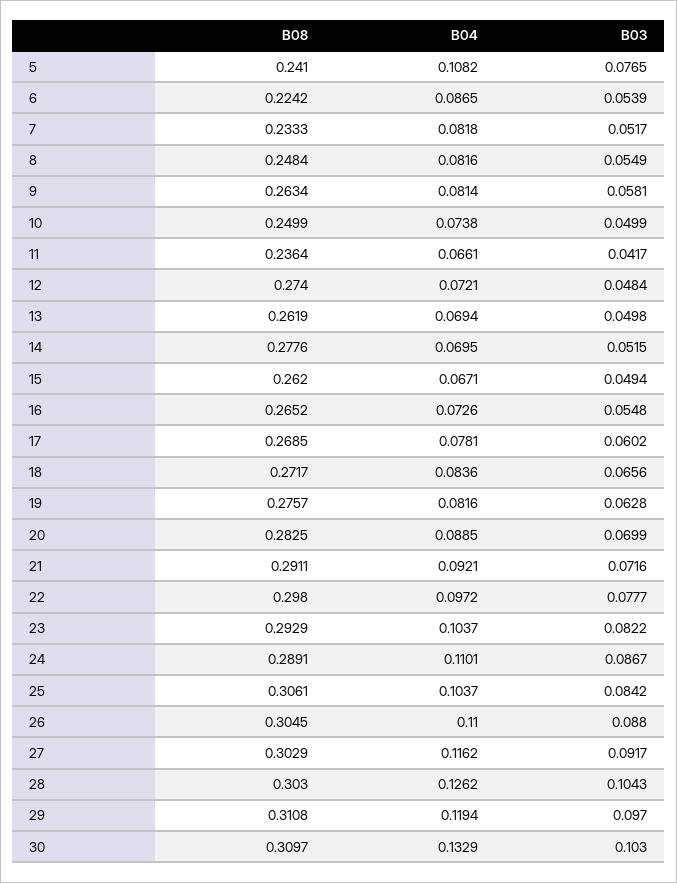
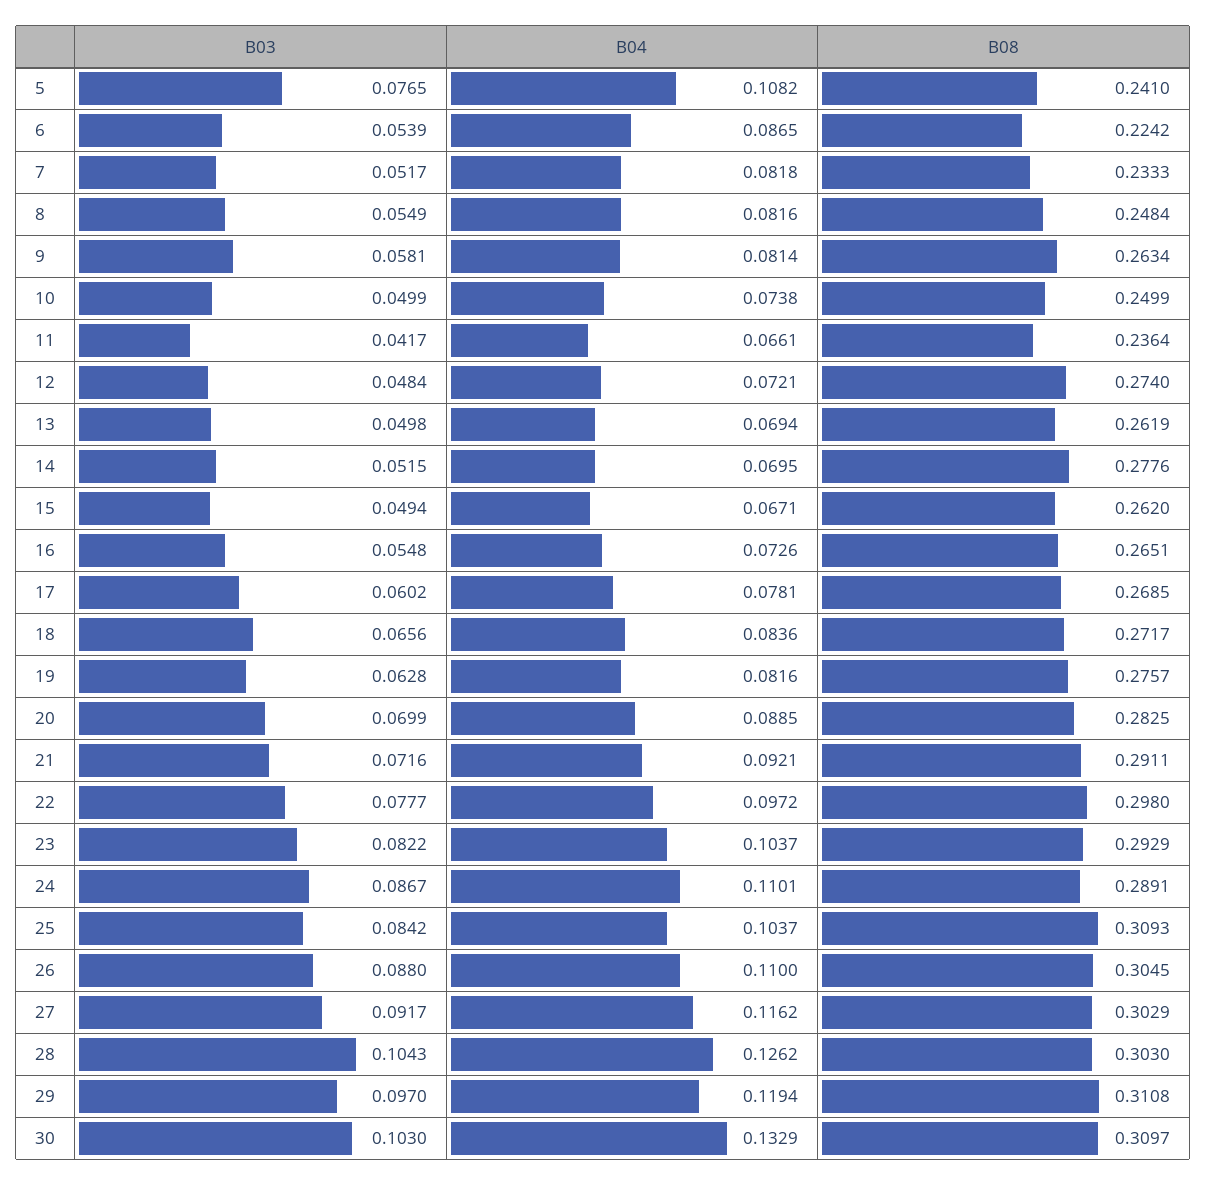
B08, 16: 0.2652 -> 0.2651
B08, 25: 0.3061 -> 0.3093

